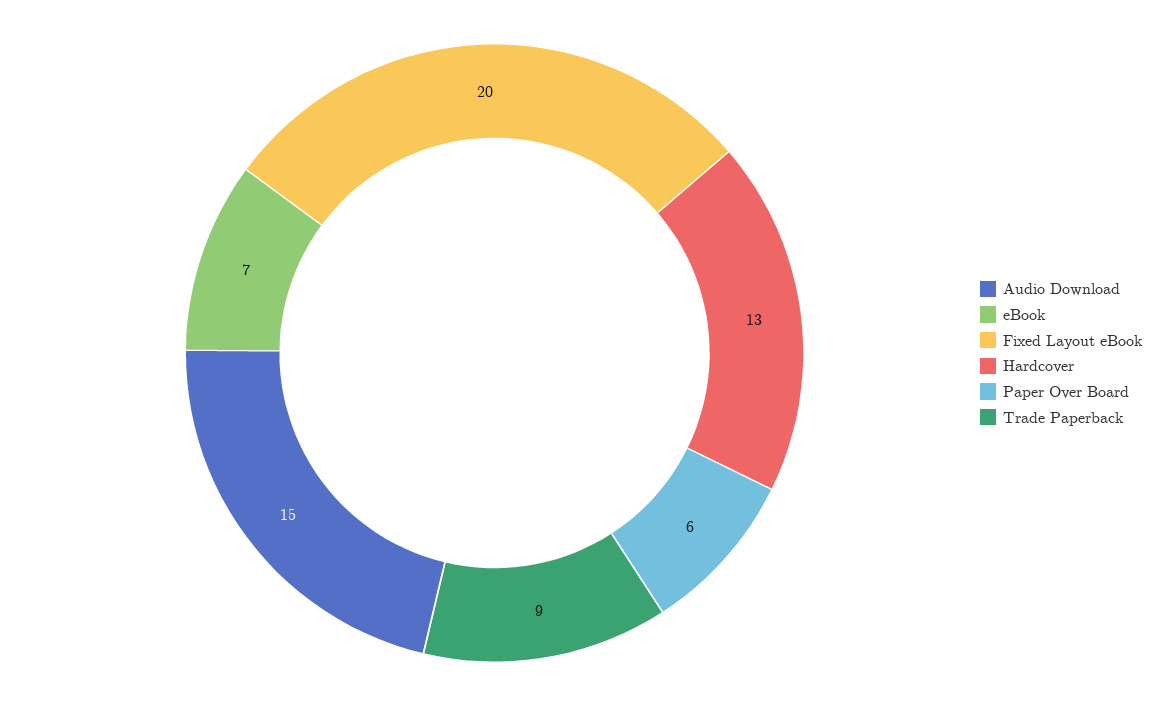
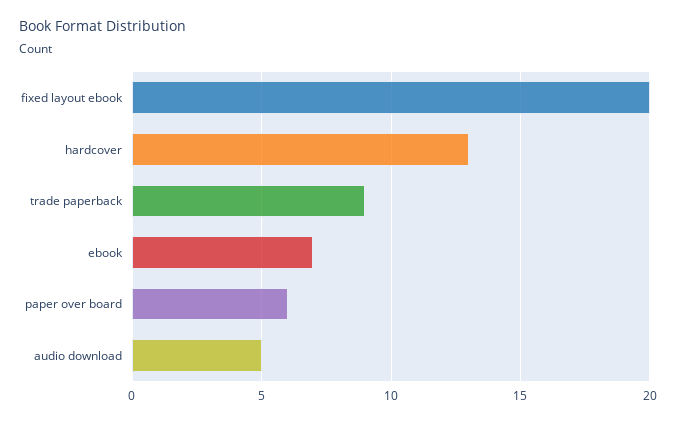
Audio Download: 15 -> 5

